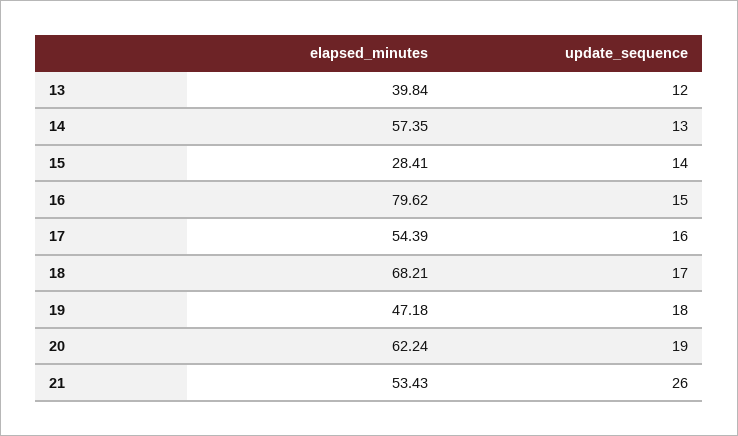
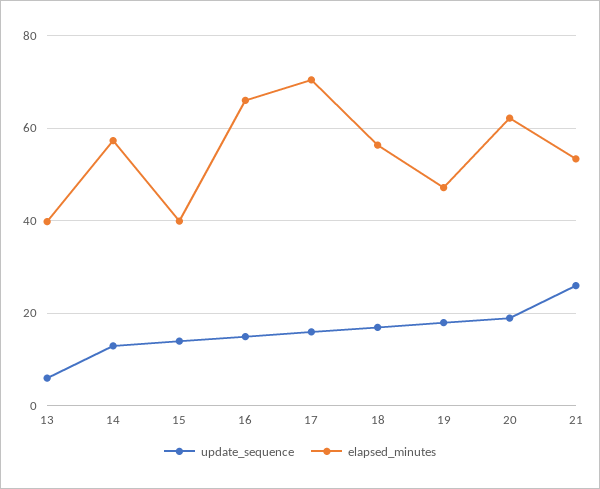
update_sequence, 13: 12 -> 6
elapsed_minutes, 15: 28.41 -> 40
elapsed_minutes, 16: 79.62 -> 66
elapsed_minutes, 17: 54.39 -> 70
elapsed_minutes, 18: 68.21 -> 56

